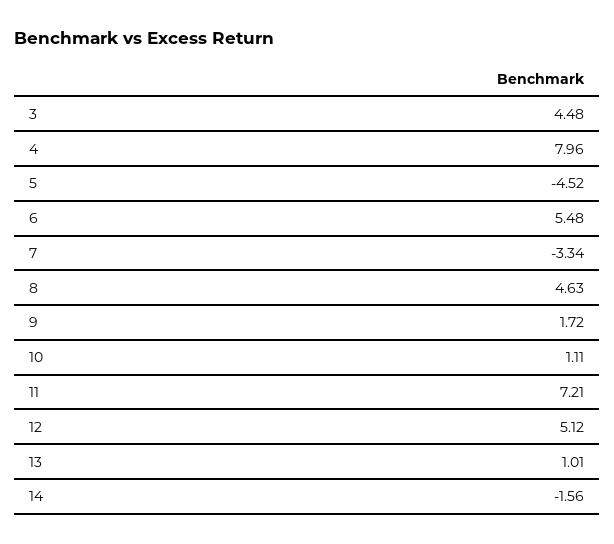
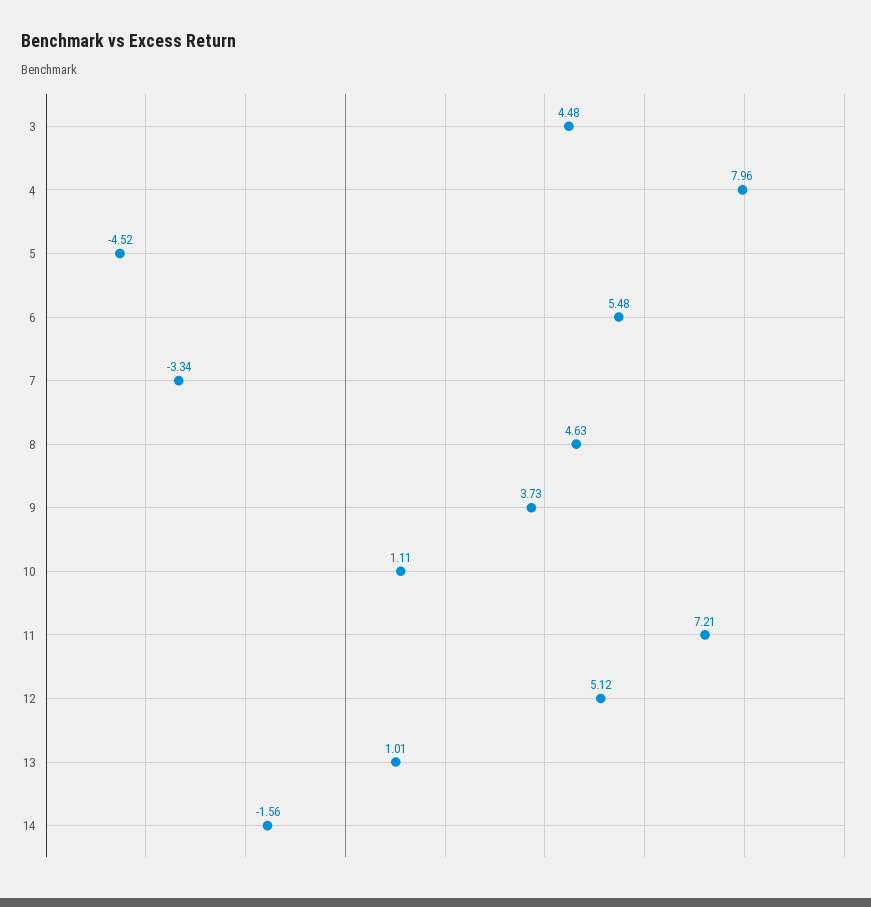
9: 1.72 -> 3.73

